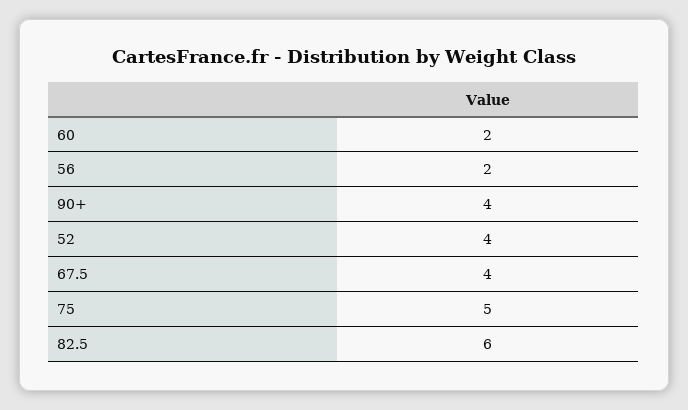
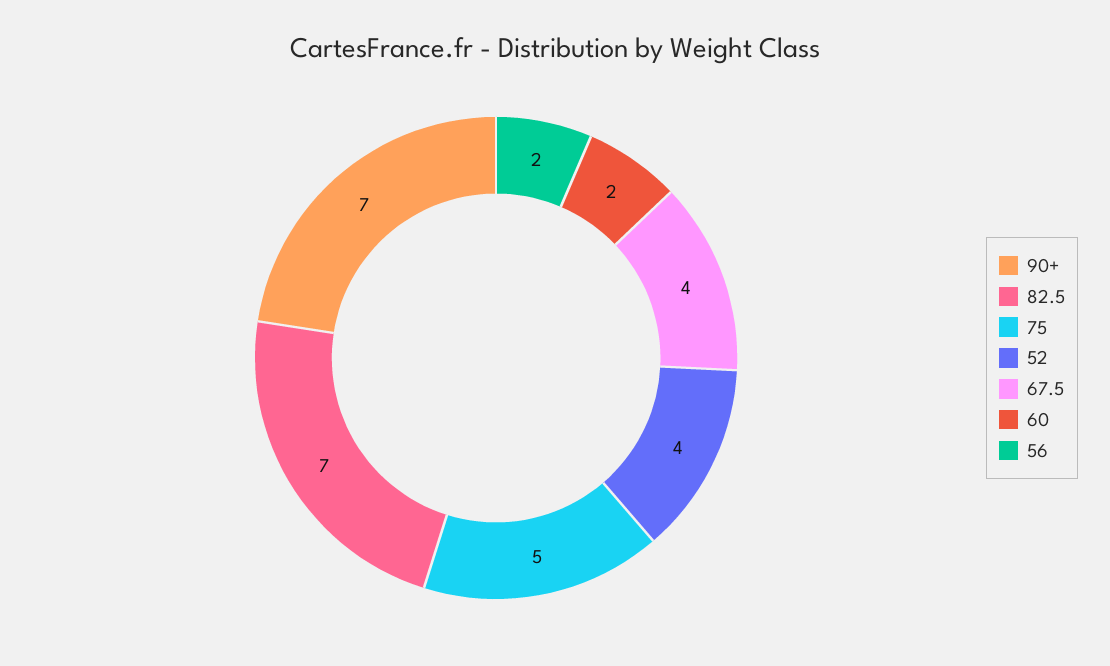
90+: 4 -> 7
82.5: 6 -> 7

